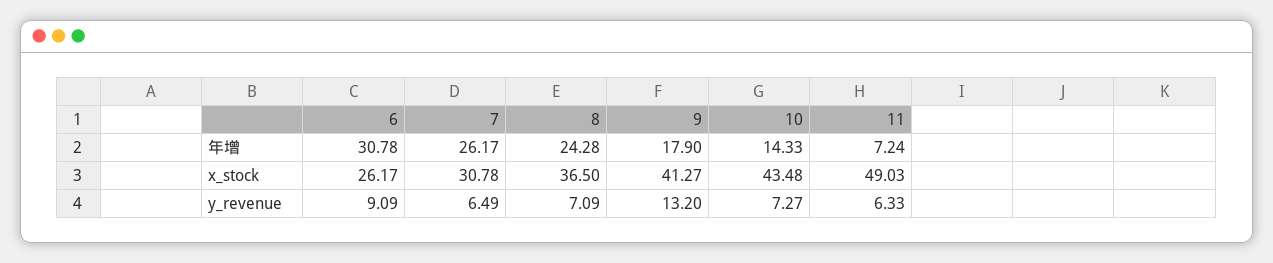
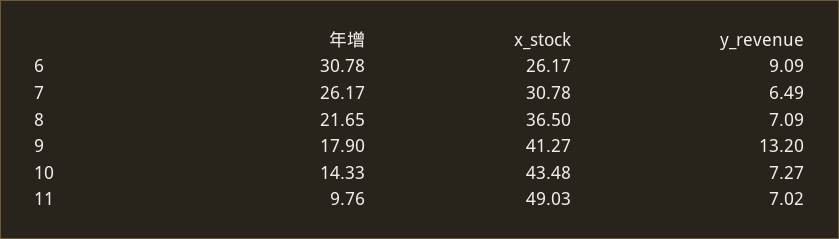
8, 年增: 24.28 -> 21.65
11, 年增: 7.24 -> 9.76
11, y_revenue: 6.33 -> 7.02

